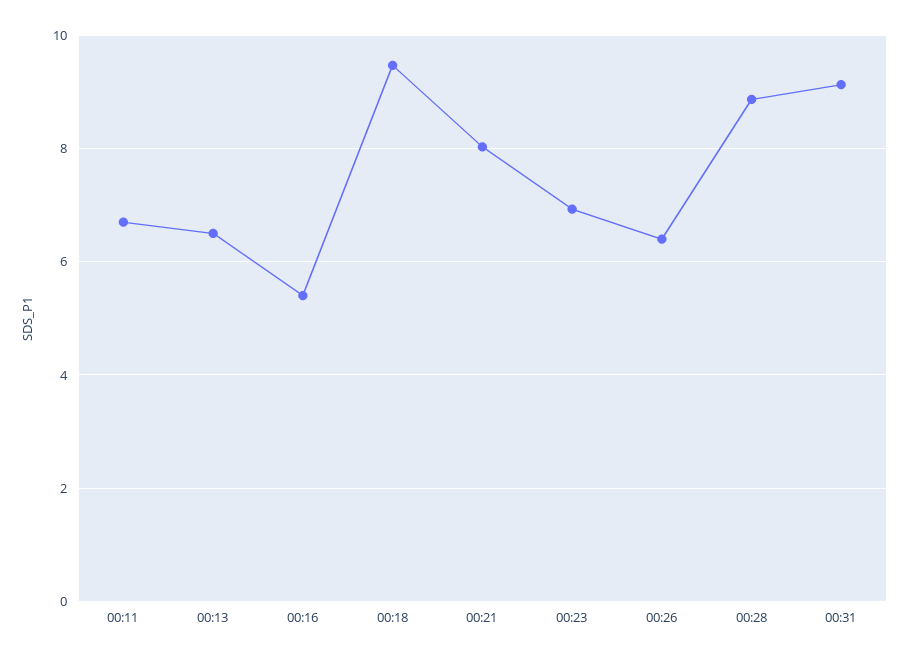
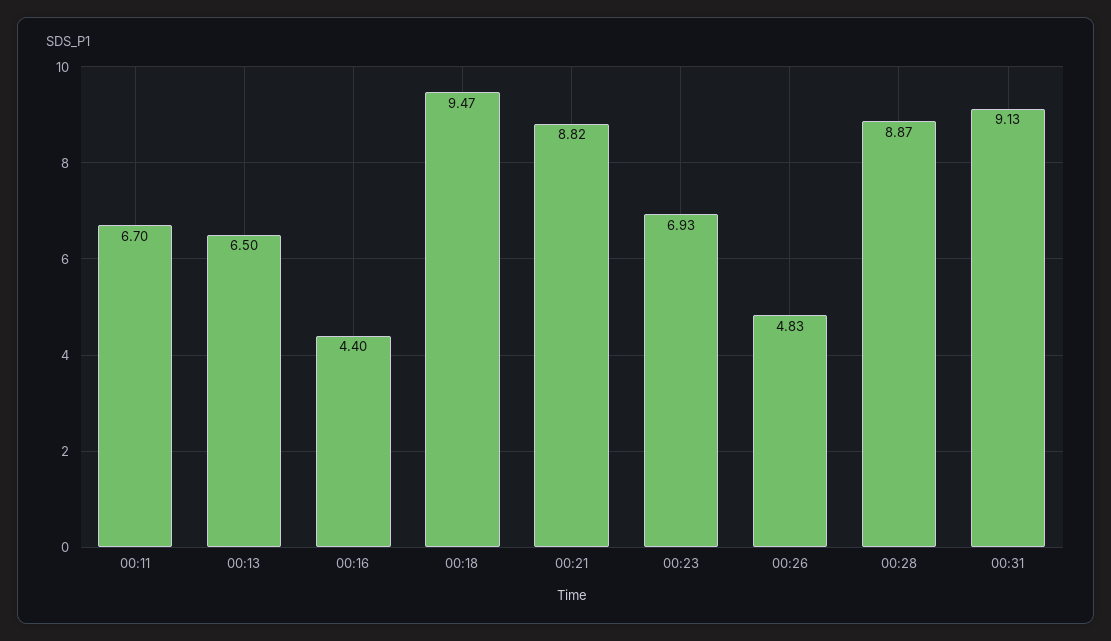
00:16: 5.4 -> 4.4
00:21: 8 -> 8.82
00:26: 6.4 -> 4.83

